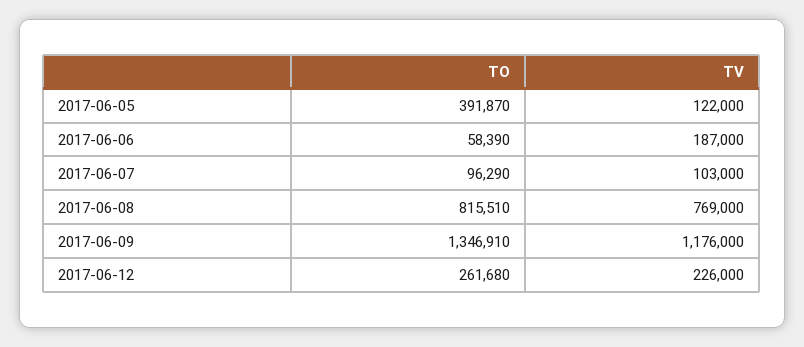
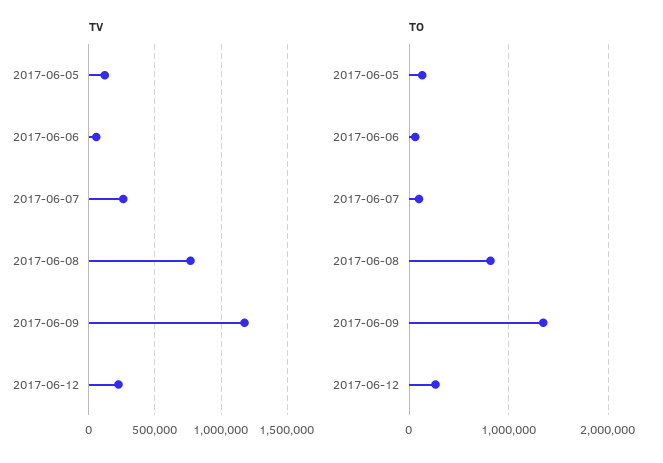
TO, 2017-06-05: 391870 -> 100000
TV, 2017-06-06: 187000 -> 50000
TV, 2017-06-07: 103000 -> 250000

